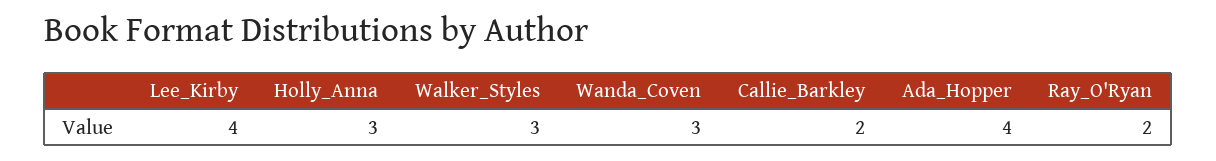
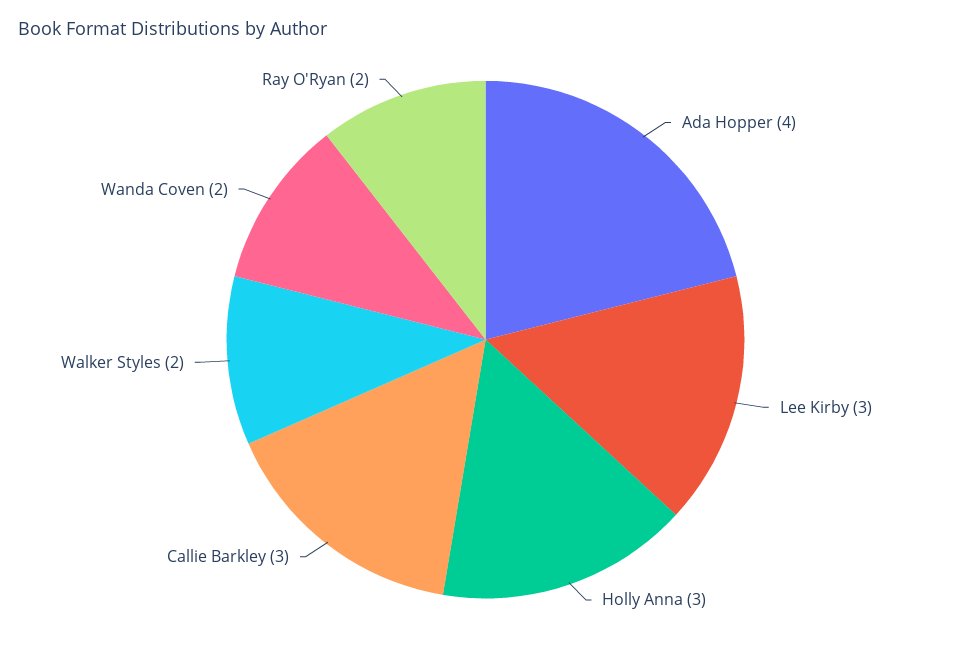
Lee_Kirby: 4 -> 3
Walker_Styles: 3 -> 2
Wanda_Coven: 3 -> 2
Callie_Barkley: 2 -> 3

